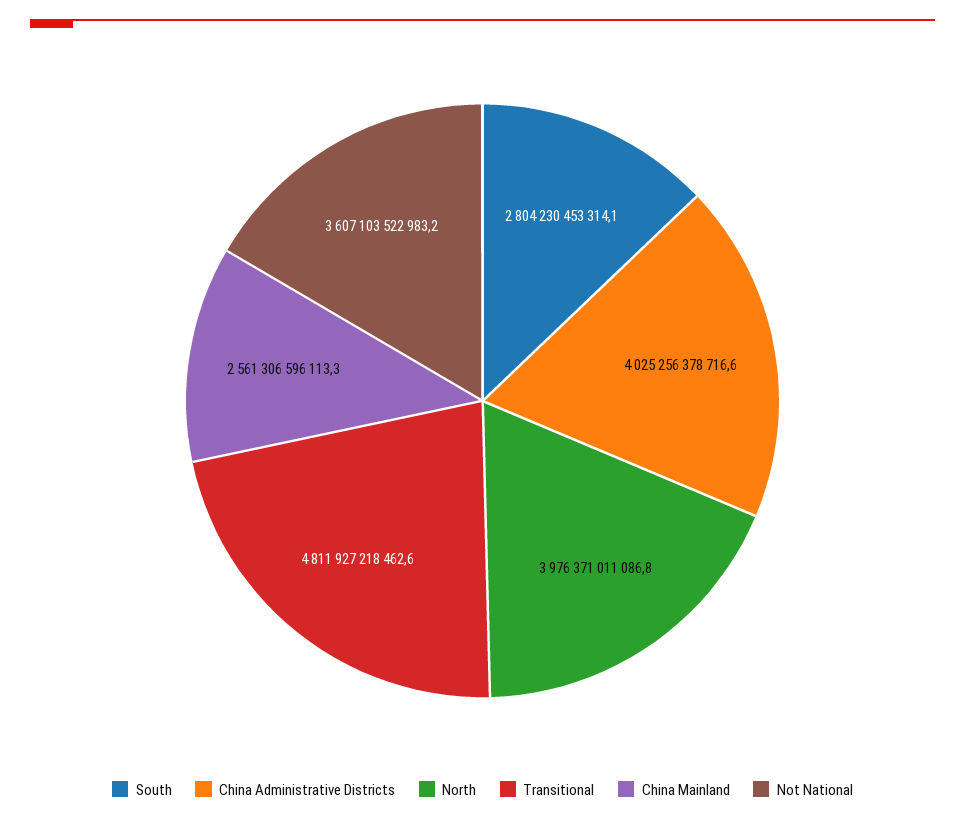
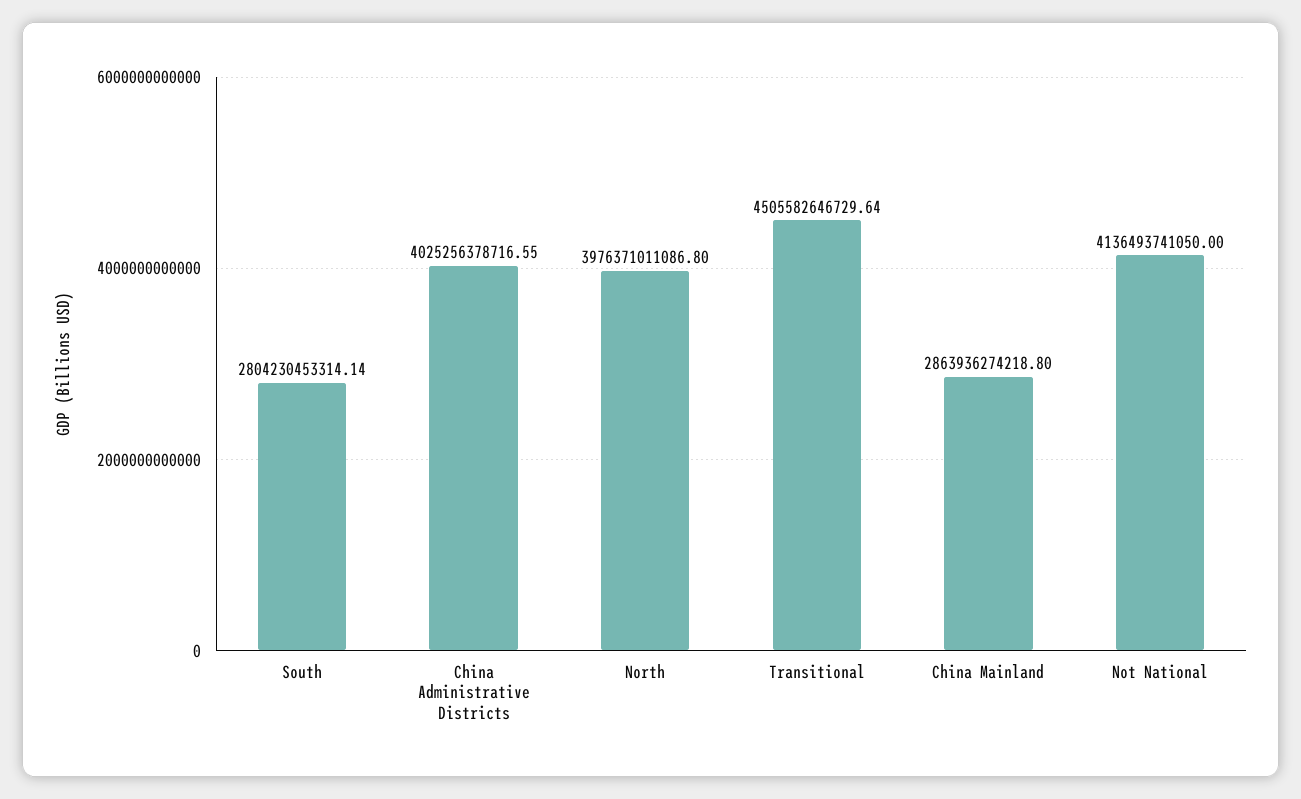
Transitional: 4811927218462.6 -> 4505582646729.64
China Mainland: 2561306596113.3 -> 2863936274218.8
Not National: 3607103522983.2 -> 4136493741050

